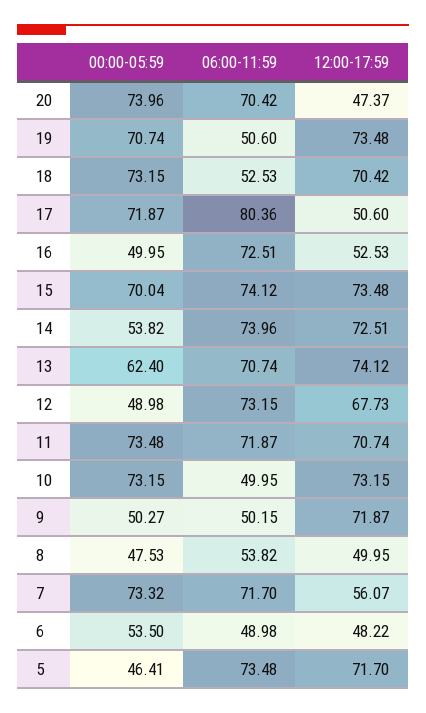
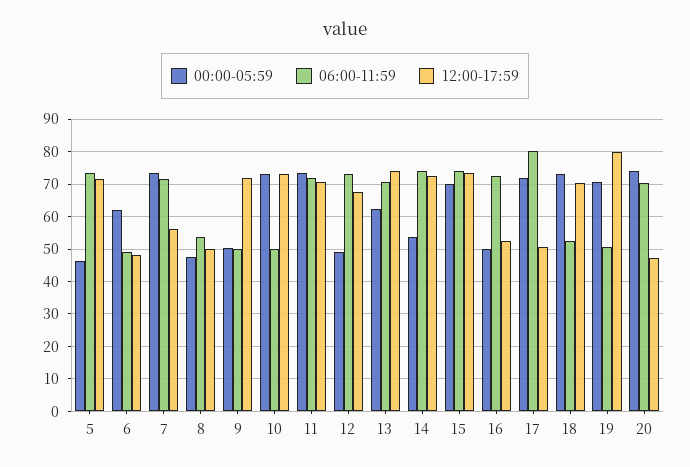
12:00-17:59, 19: 73.48 -> 80
00:00-05:59, 6: 53.5 -> 62

